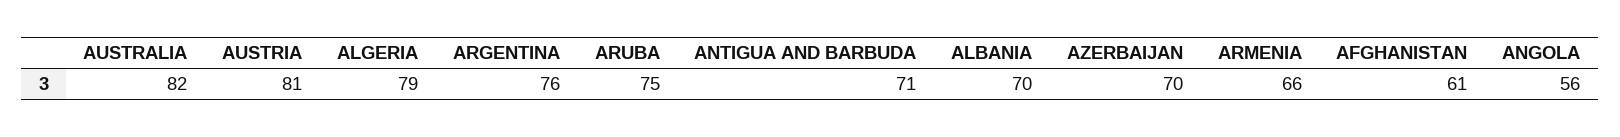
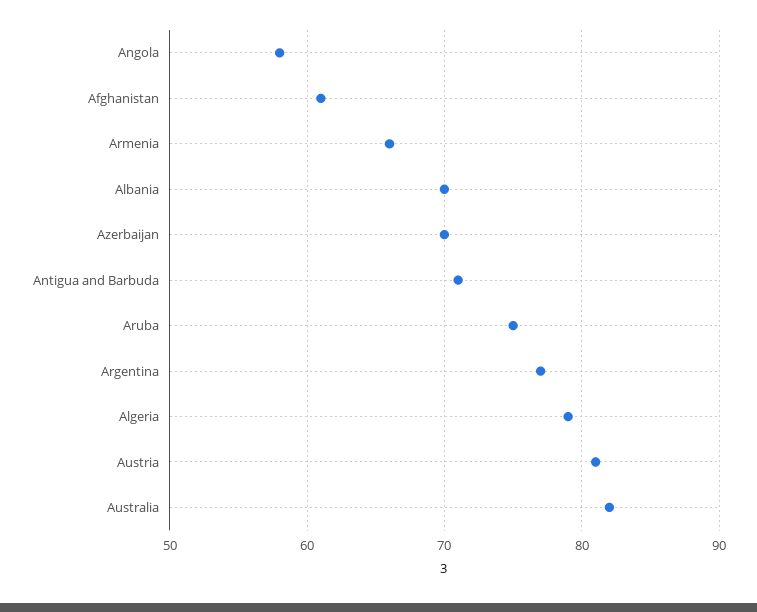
ARGENTINA: 76 -> 77
ANGOLA: 56 -> 58

